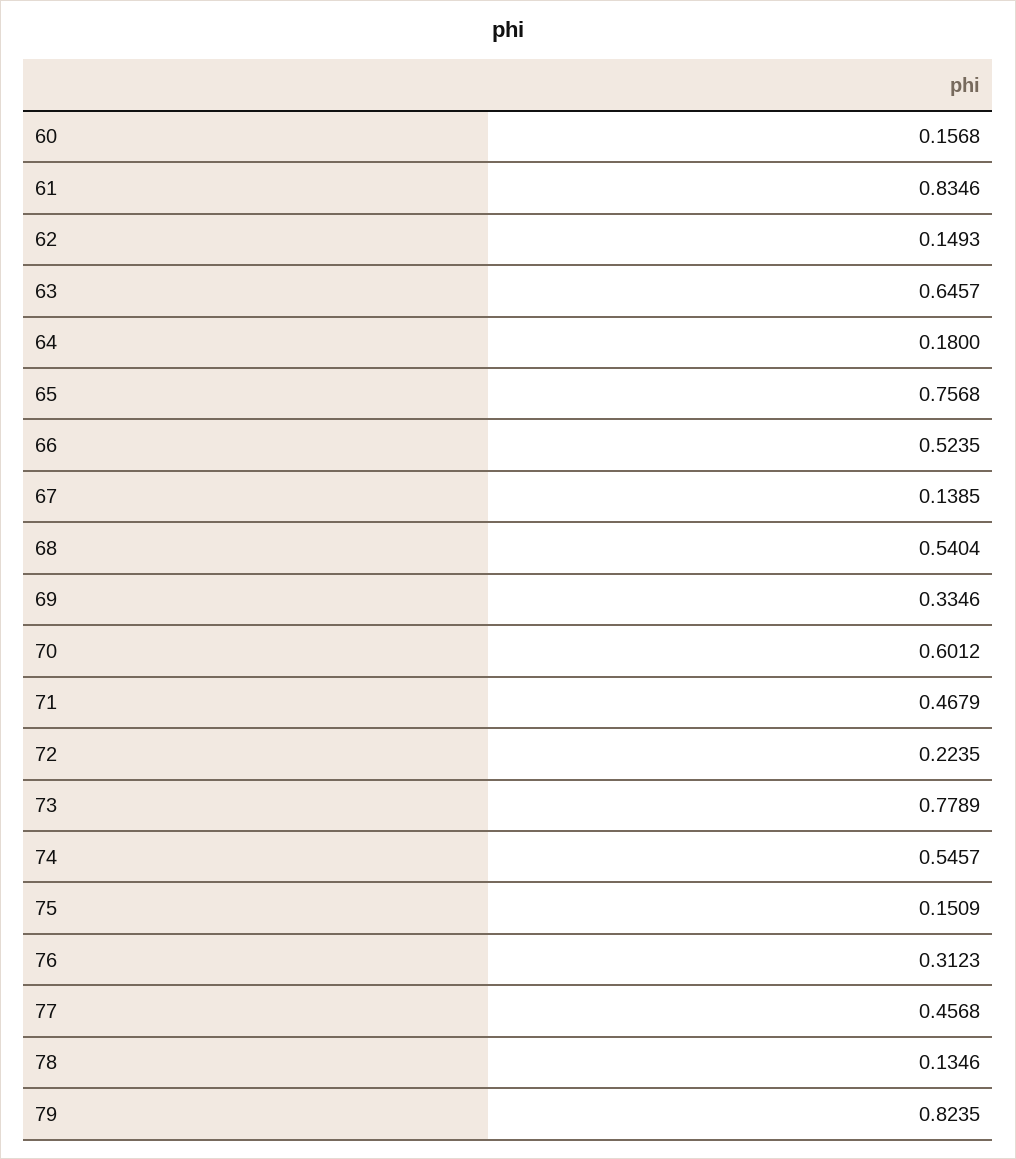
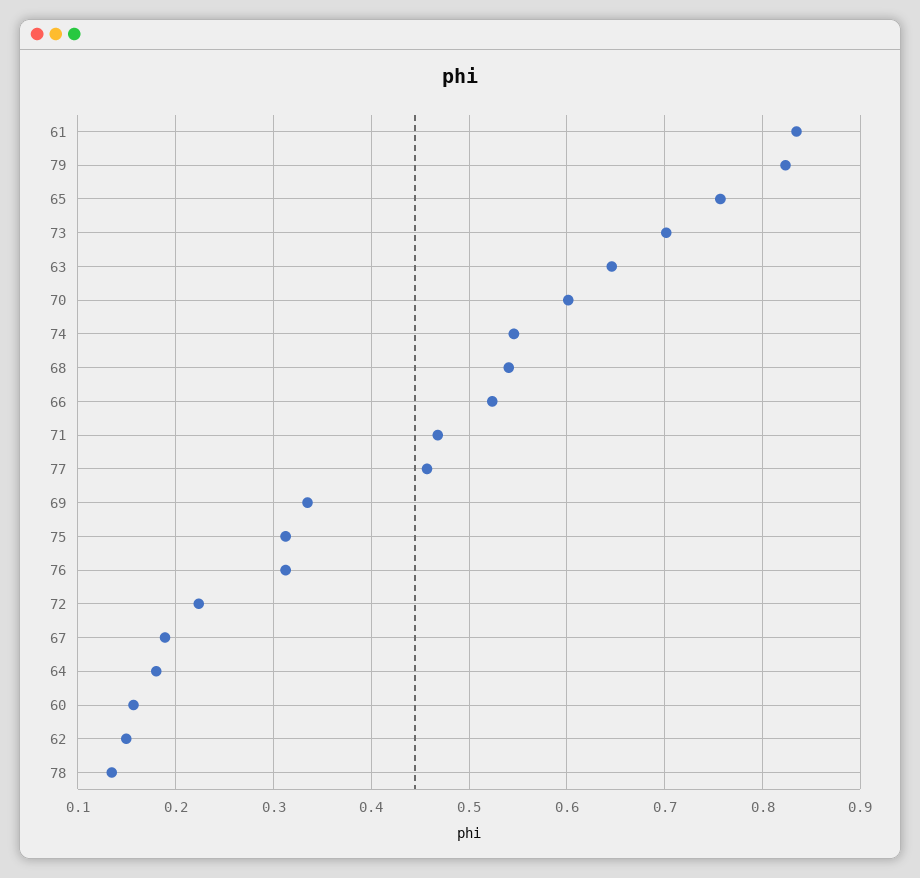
67: 0.1385 -> 0.19
73: 0.7789 -> 0.7
75: 0.1509 -> 0.31

